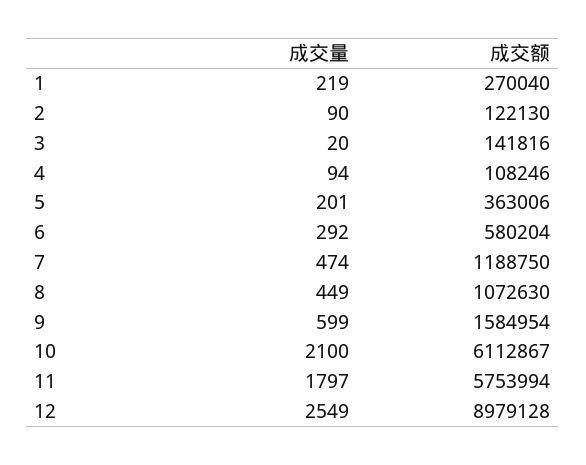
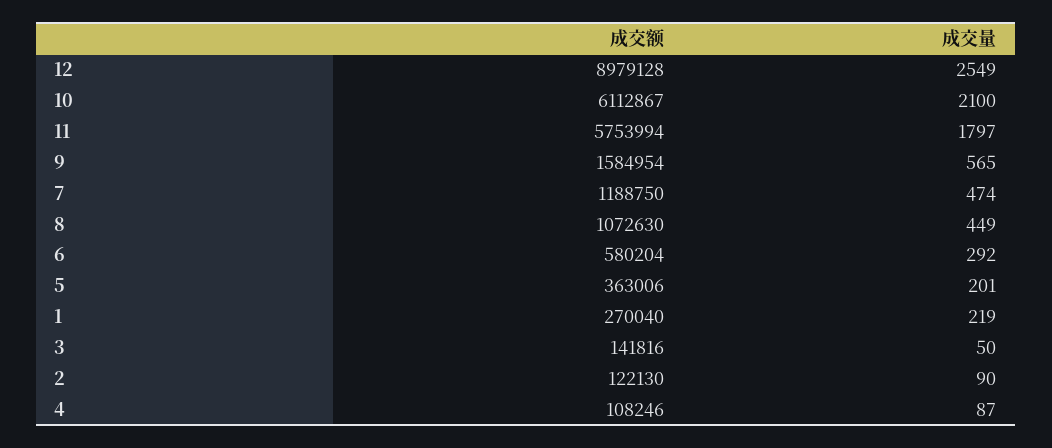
成交量, 3: 20 -> 50
成交量, 4: 94 -> 87
成交量, 9: 599 -> 565

